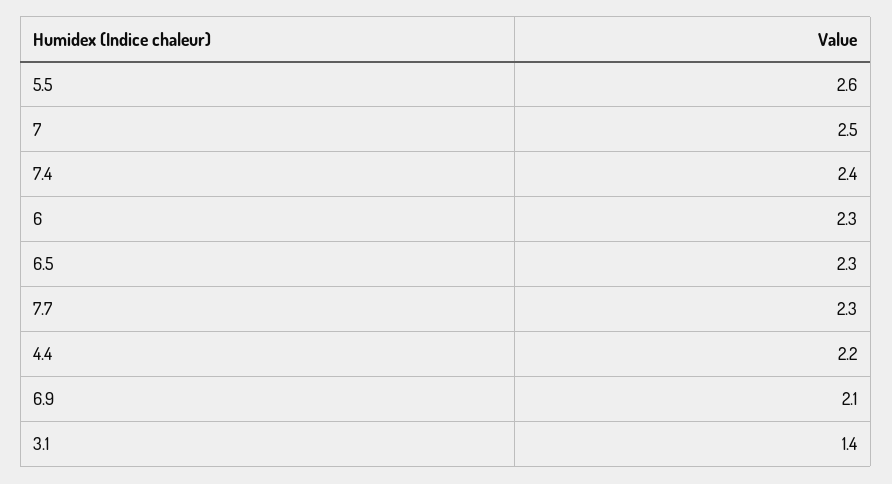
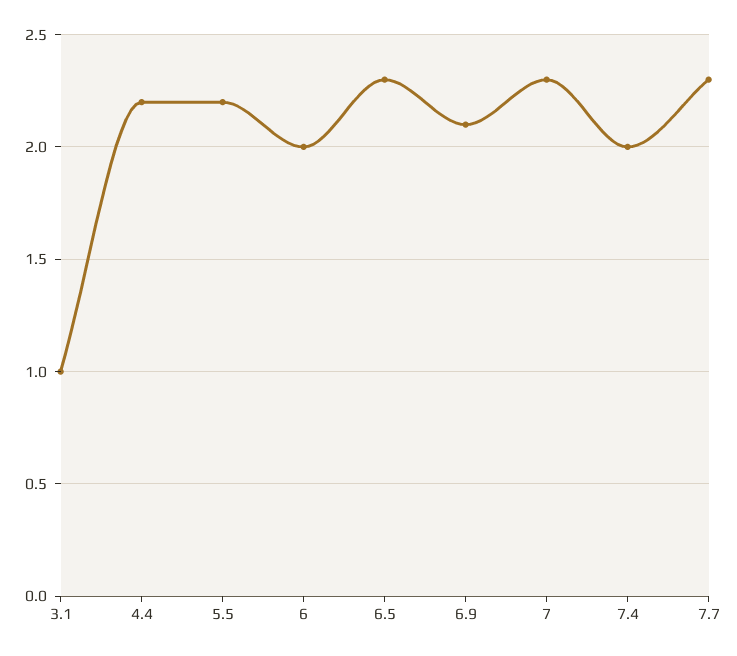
5.5: 2.6 -> 2.2
7: 2.5 -> 2.3
7.4: 2.4 -> 2
6: 2.3 -> 2
3.1: 1.4 -> 1

